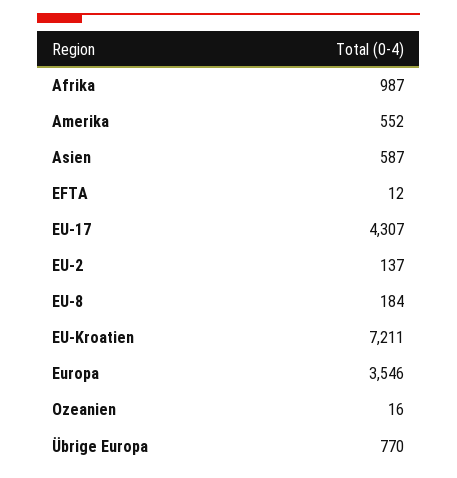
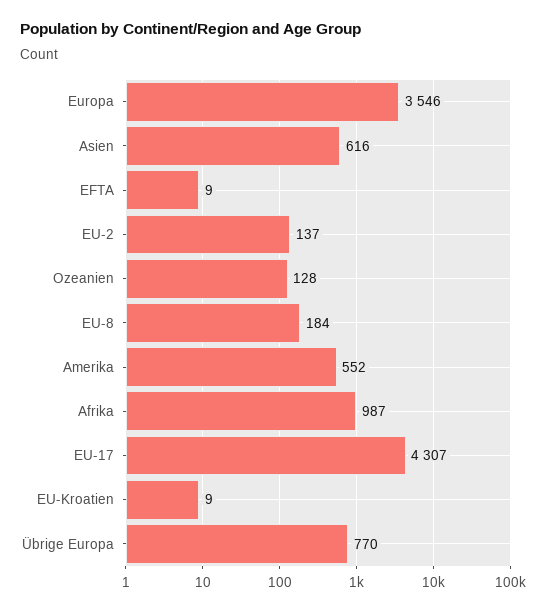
Asien: 587 -> 616
EFTA: 12 -> 9
EU-Kroatien: 7211 -> 9
Ozeanien: 16 -> 128

